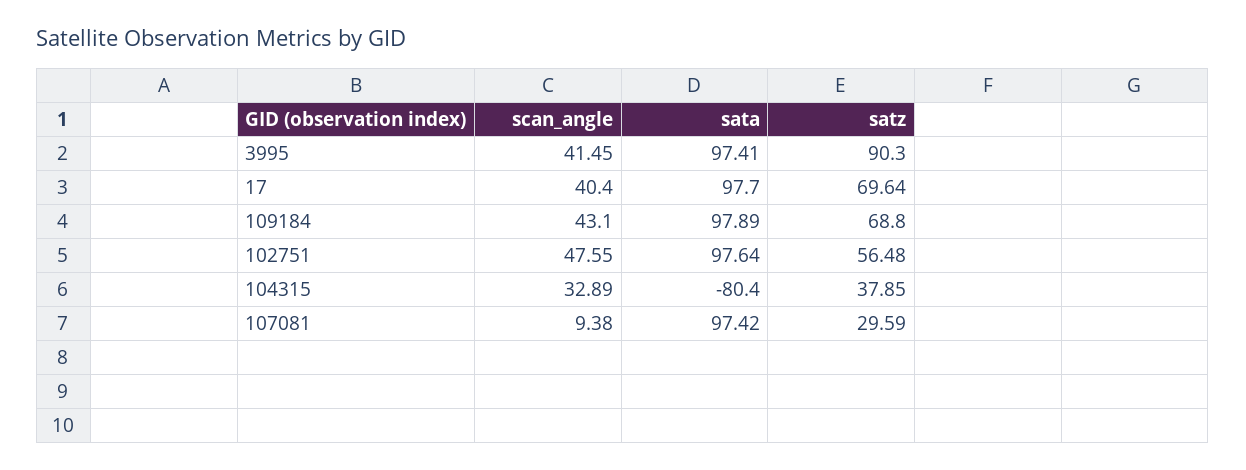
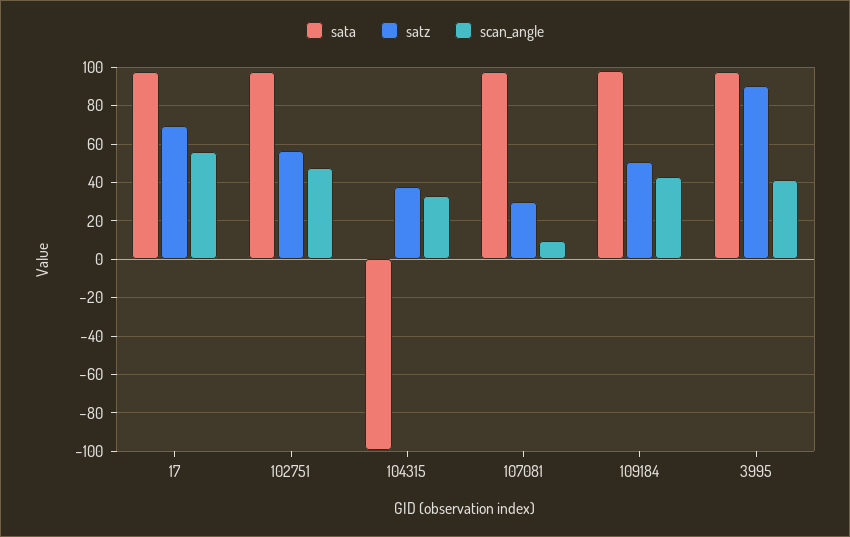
scan_angle, 17: 40.4 -> 55
satz, 109184: 68.8 -> 50
sata, 104315: -80.4 -> -100

